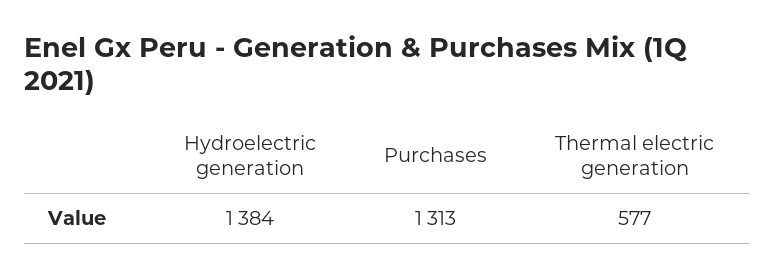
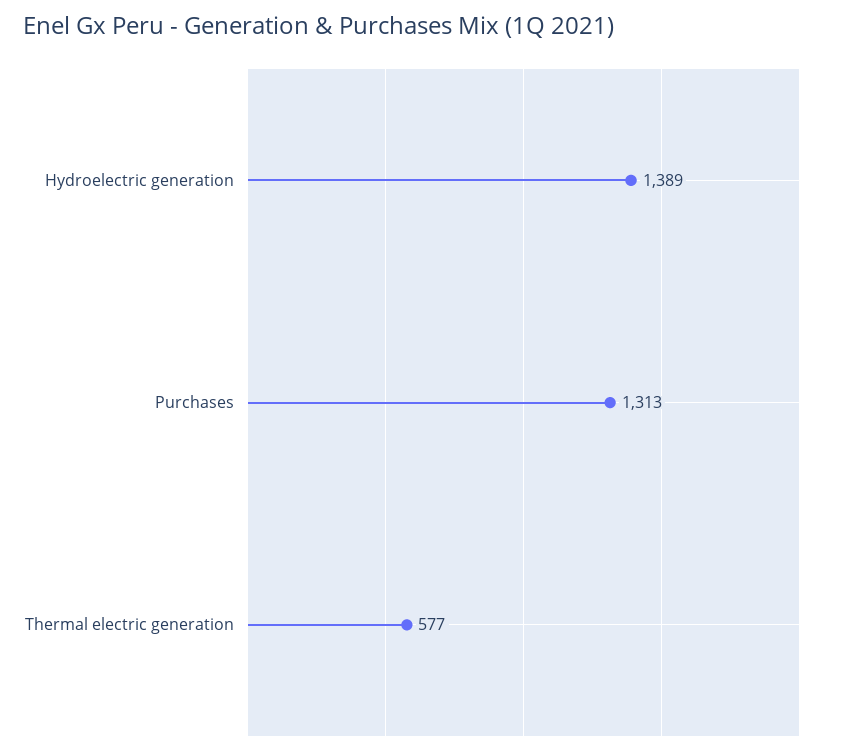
Hydroelectric generation: 1384 -> 1389

